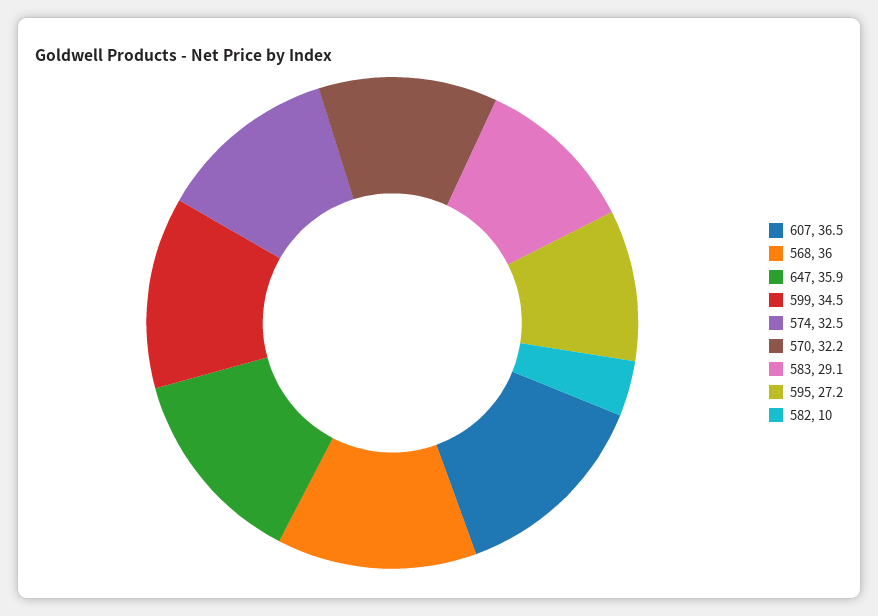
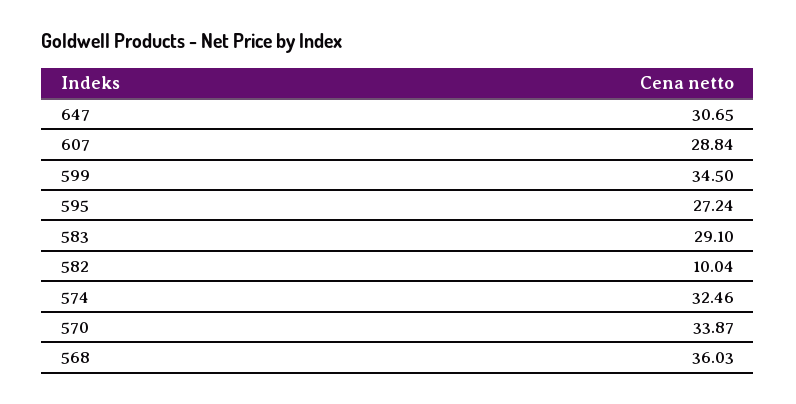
607: 36.5 -> 28.84
647: 35.9 -> 30.65
570: 32.2 -> 33.87

